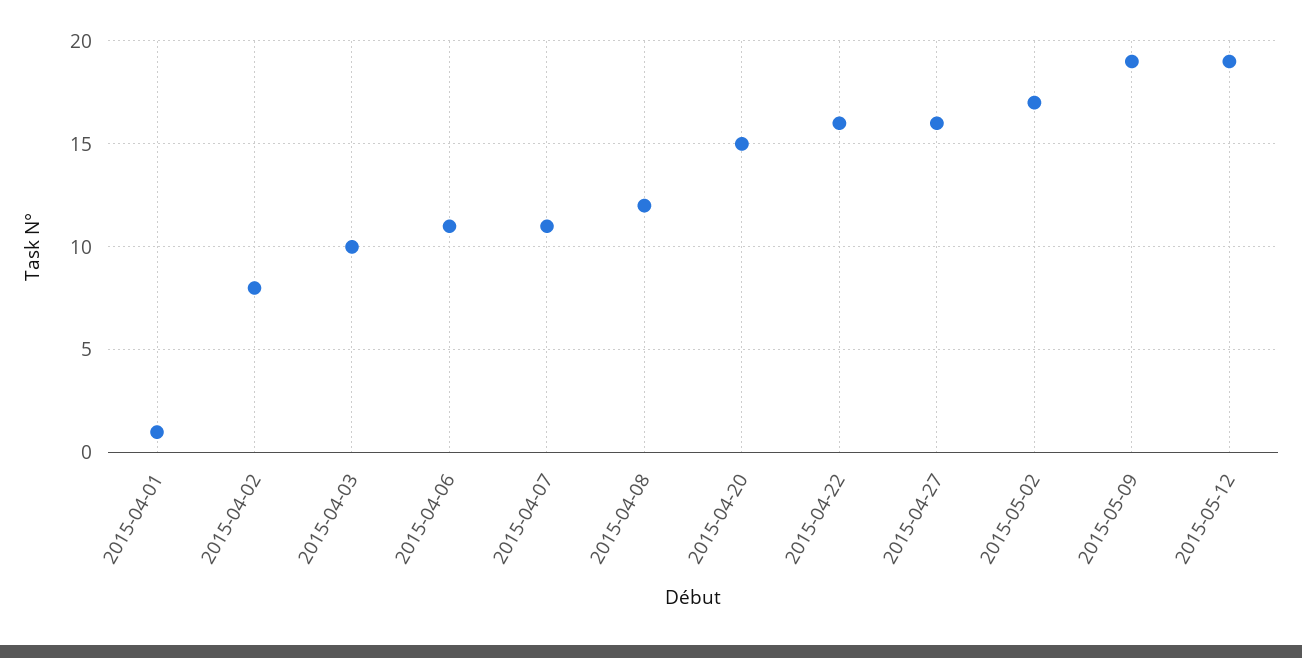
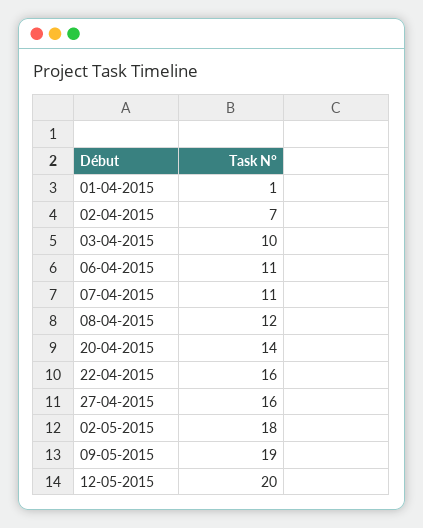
2015-04-02: 8 -> 7
2015-04-20: 15 -> 14
2015-05-02: 17 -> 18
2015-05-12: 19 -> 20

